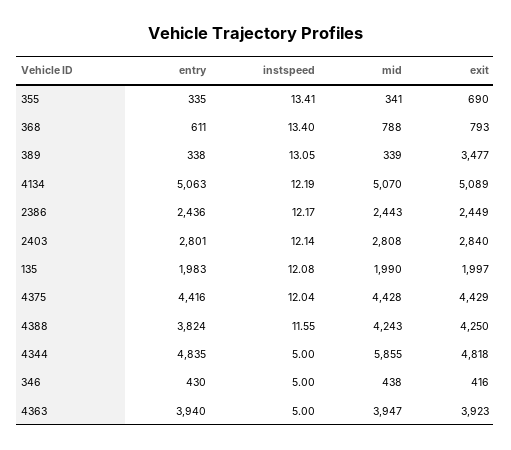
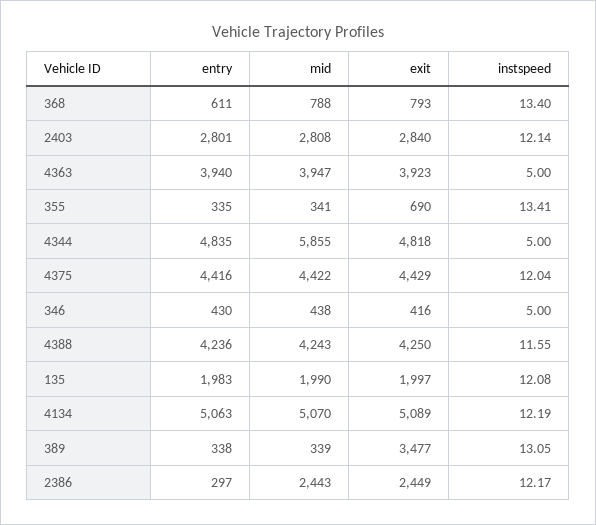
entry, 2386: 2436 -> 297
mid, 4375: 4428 -> 4422
entry, 4388: 3824 -> 4236

